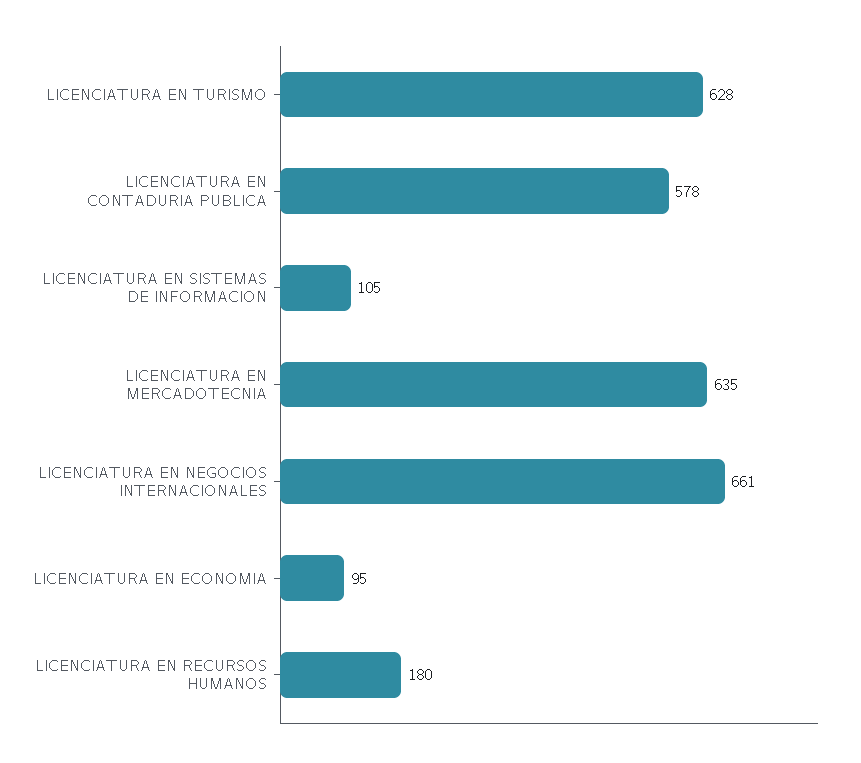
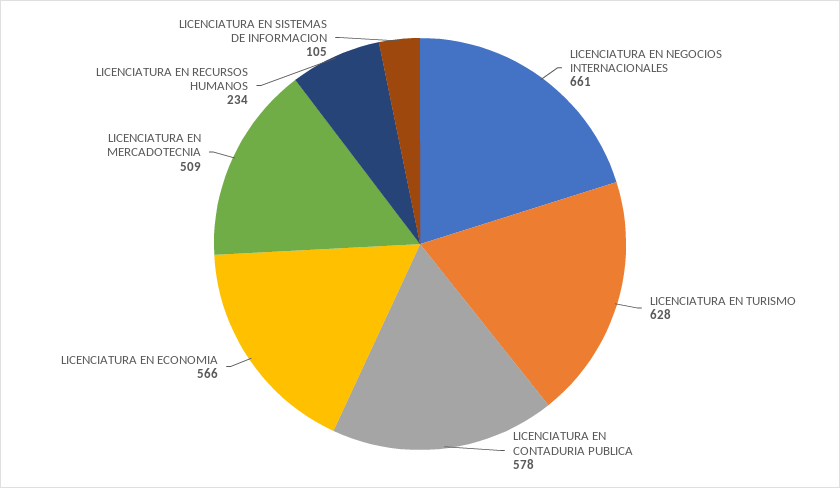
LICENCIATURA EN MERCADOTECNIA: 635 -> 509
LICENCIATURA EN ECONOMIA: 95 -> 566
LICENCIATURA EN RECURSOS HUMANOS: 180 -> 234

